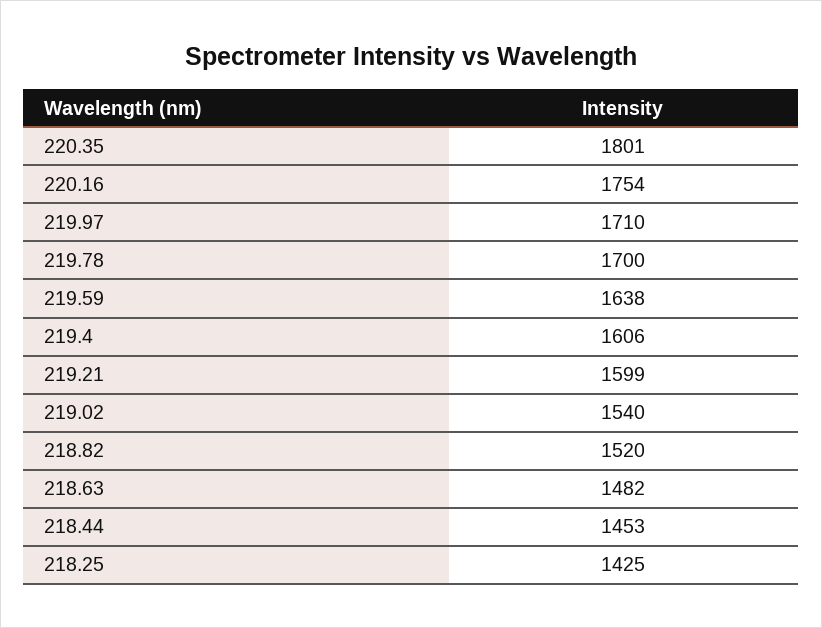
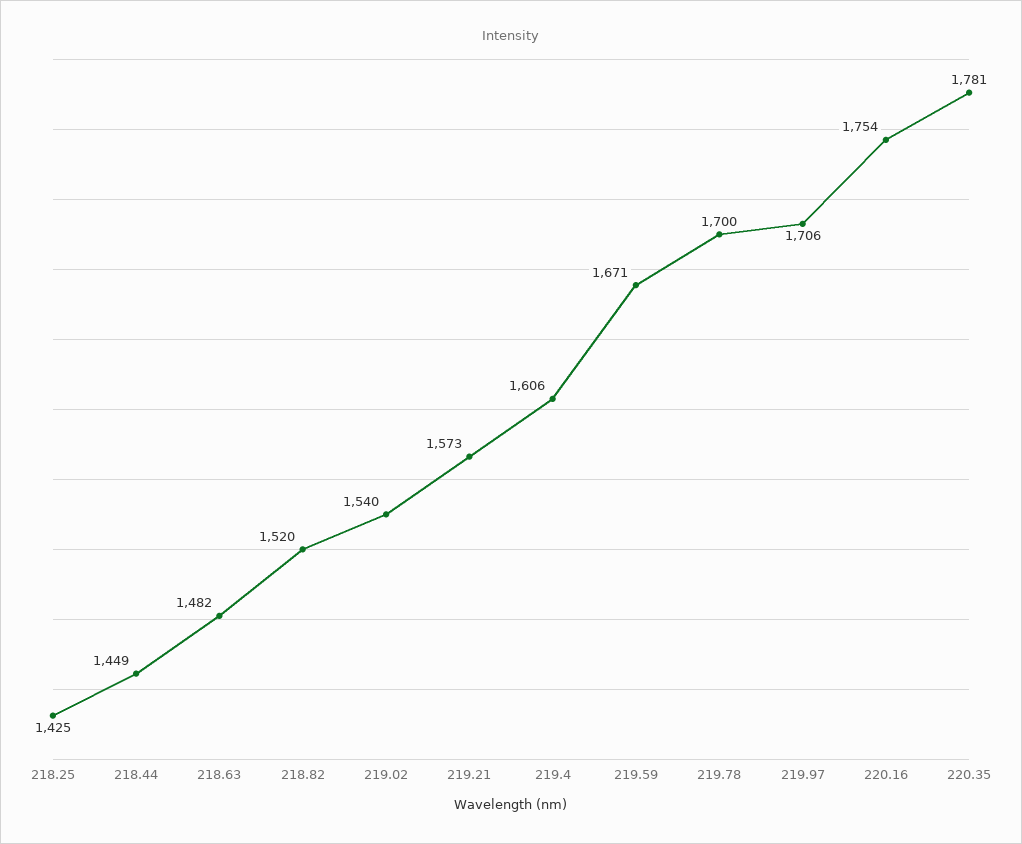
220.35: 1801 -> 1781
219.97: 1710 -> 1706
219.59: 1638 -> 1671
219.21: 1599 -> 1573
218.44: 1453 -> 1449

